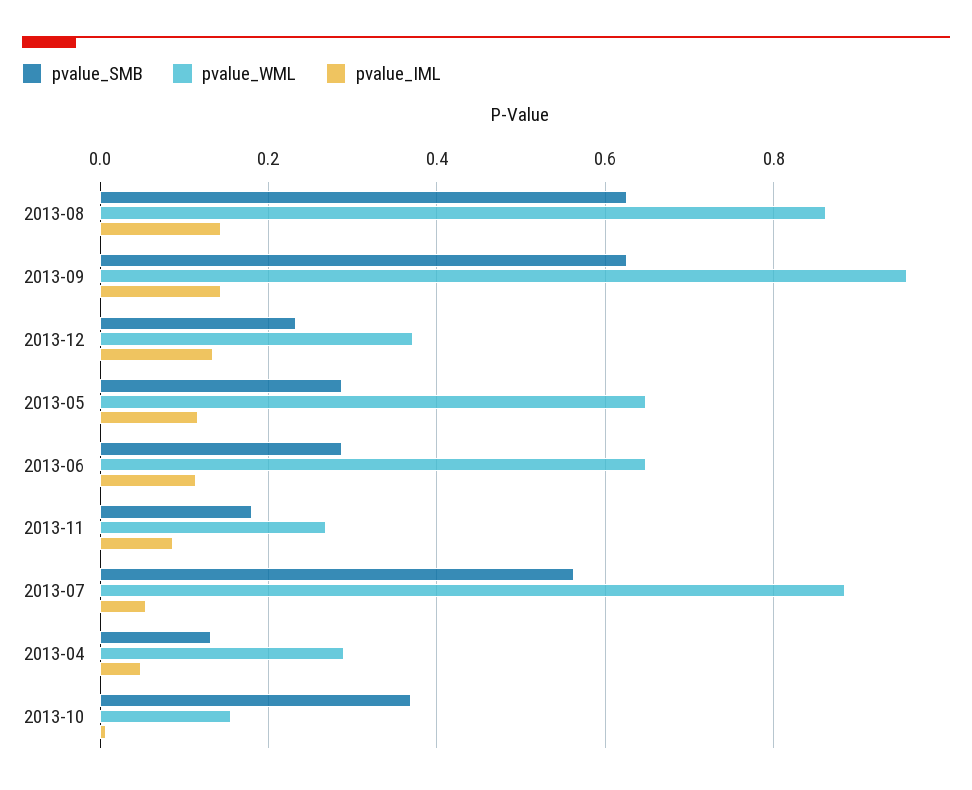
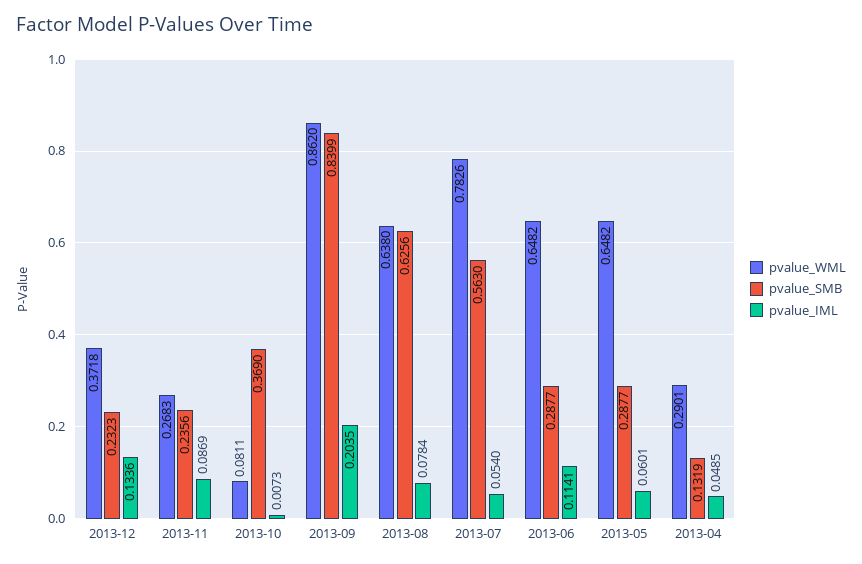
pvalue_WML, 2013-08: 0.86 -> 0.638
pvalue_IML, 2013-08: 0.14 -> 0.0784
pvalue_SMB, 2013-09: 0.62 -> 0.8399
pvalue_WML, 2013-09: 0.96 -> 0.862
pvalue_IML, 2013-09: 0.14 -> 0.2035
pvalue_IML, 2013-05: 0.12 -> 0.0601
pvalue_SMB, 2013-11: 0.18 -> 0.2356
pvalue_WML, 2013-07: 0.88 -> 0.7826
pvalue_WML, 2013-10: 0.16 -> 0.0811

